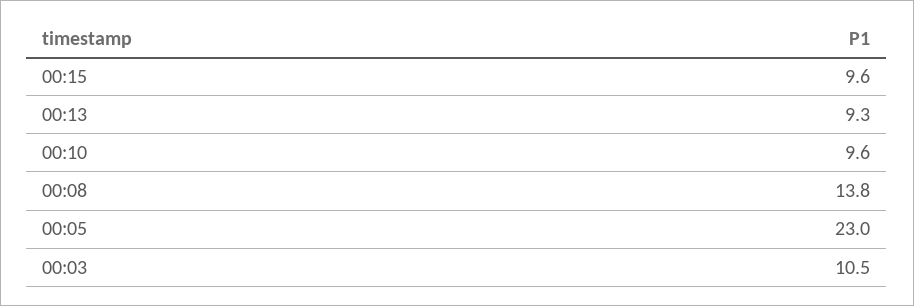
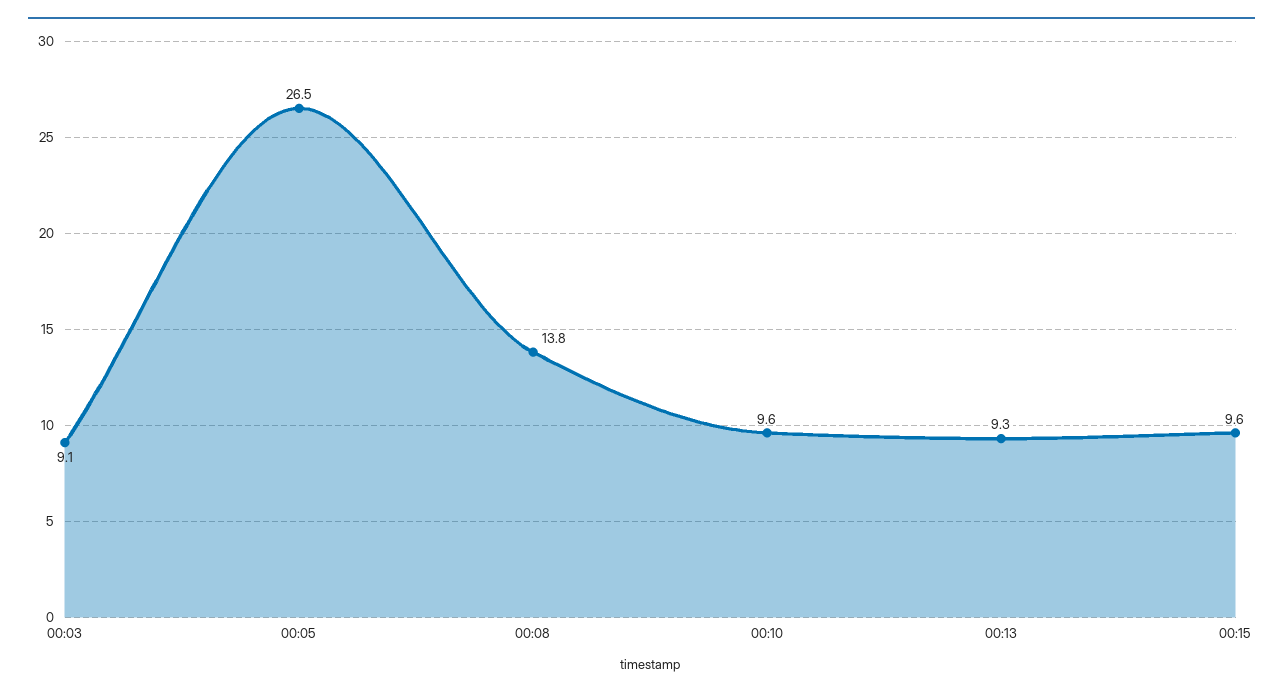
00:05: 23 -> 26.5
00:03: 10.5 -> 9.1

